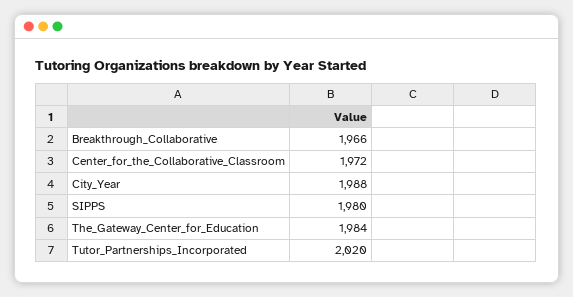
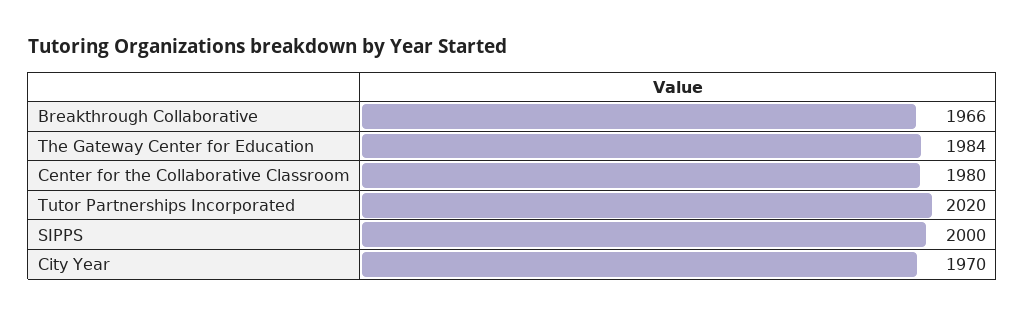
Center_for_the_Collaborative_Classroom: 1972 -> 1980
City_Year: 1988 -> 1970
SIPPS: 1980 -> 2000

